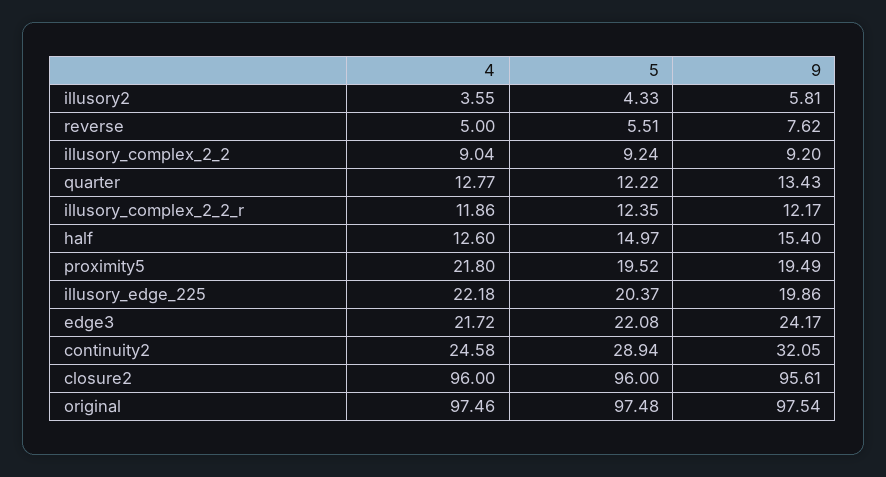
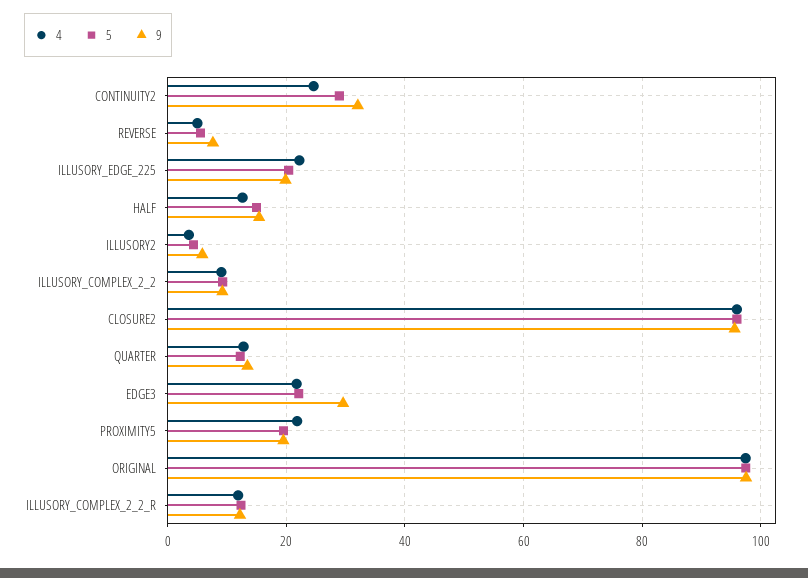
9, edge3: 24.17 -> 30

